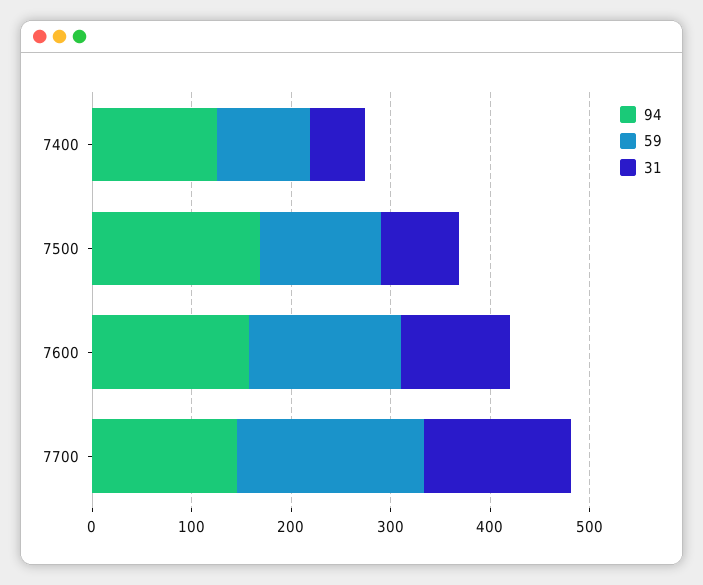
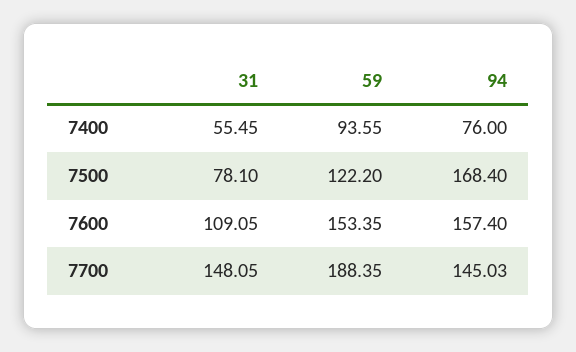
94, 7400: 120 -> 76

